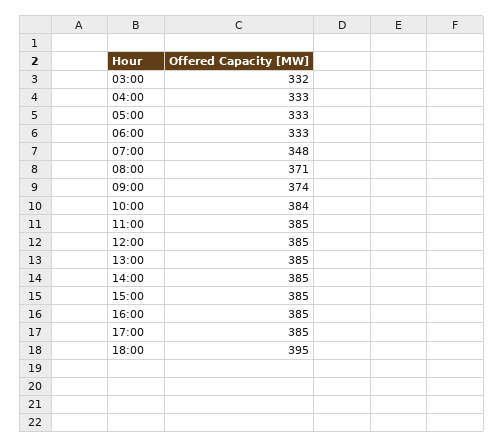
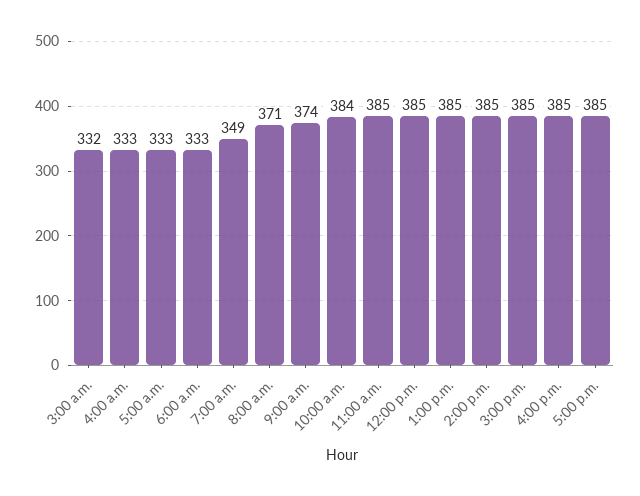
07:00: 348 -> 349
18:00: 395 -> none

